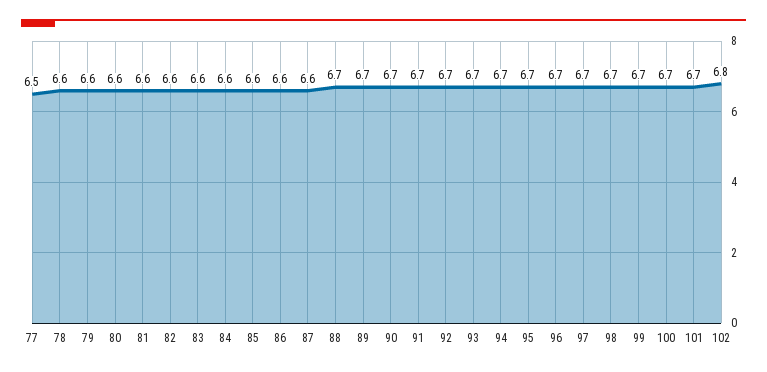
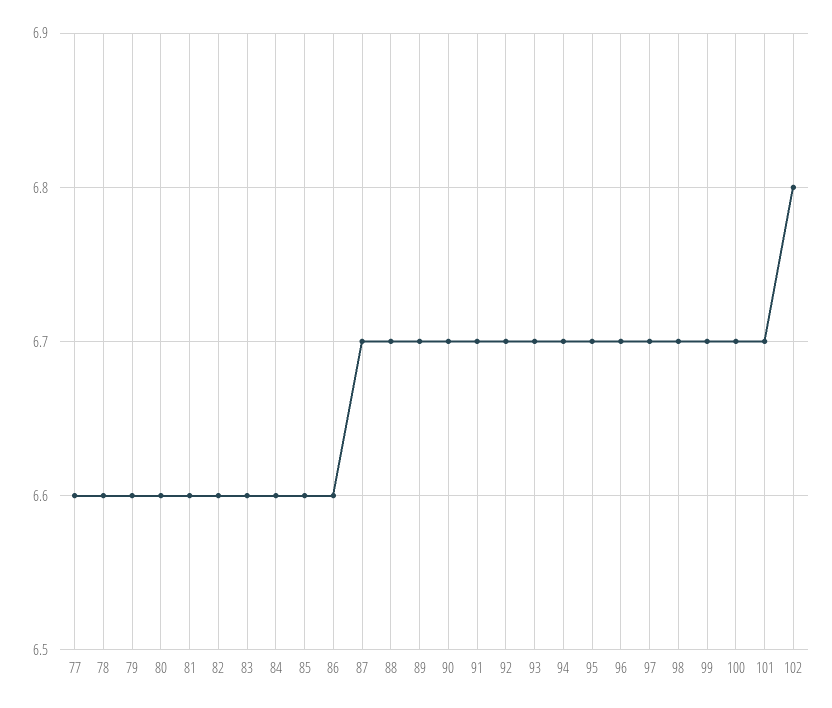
77: 6.5 -> 6.6
87: 6.6 -> 6.7

